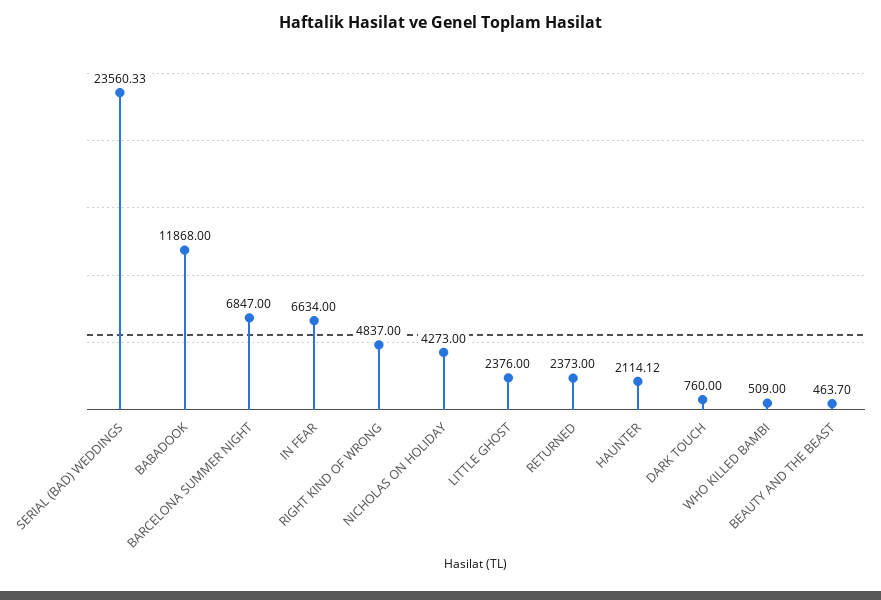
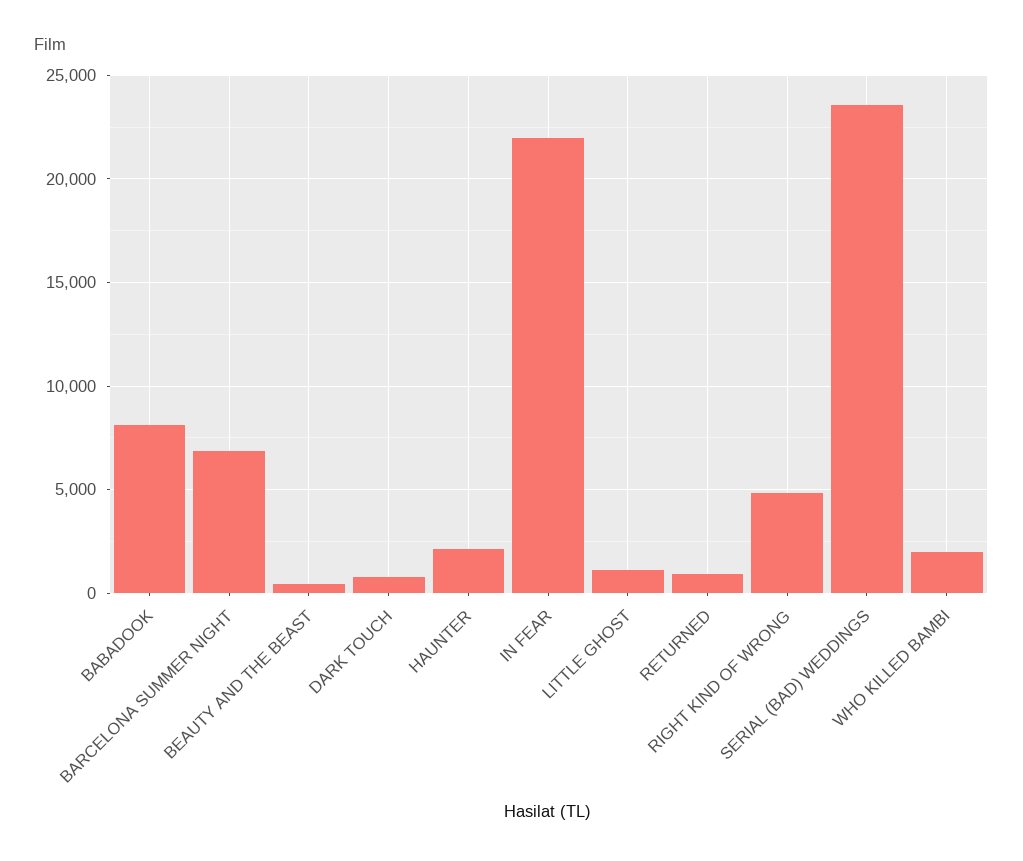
BABADOOK: 11868 -> 8000
IN FEAR: 6634 -> 22000
NICHOLAS ON HOLIDAY: 4273 -> none
LITTLE GHOST: 2376 -> 1000
RETURNED: 2373 -> 1000
WHO KILLED BAMBI: 509 -> 2000

